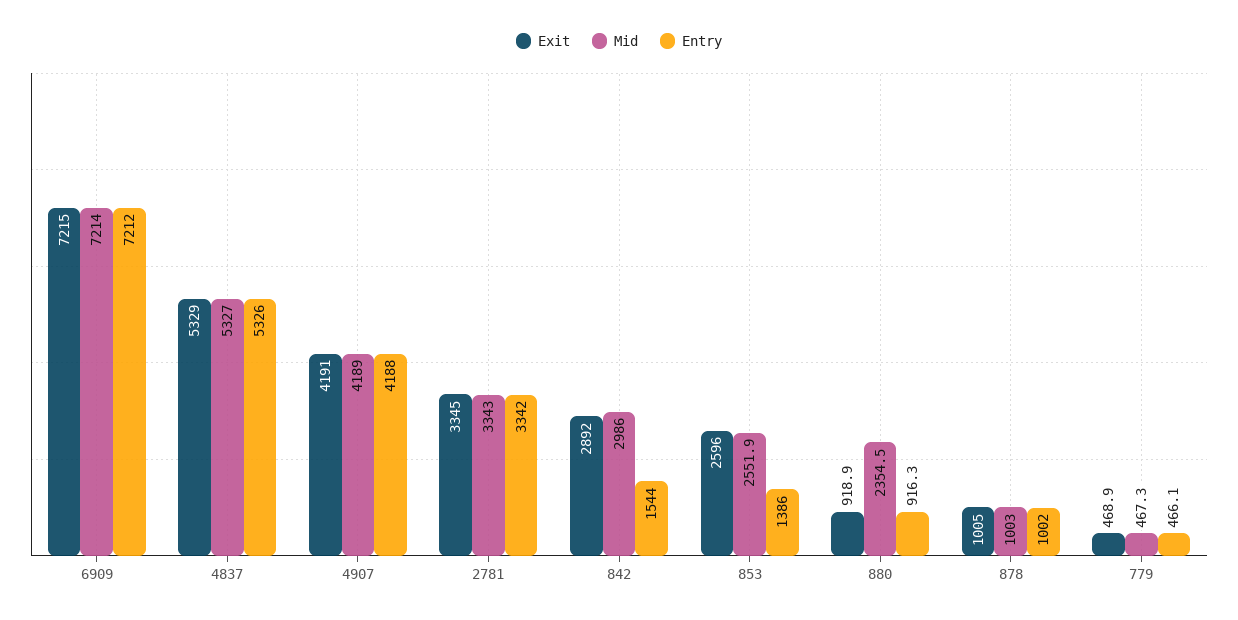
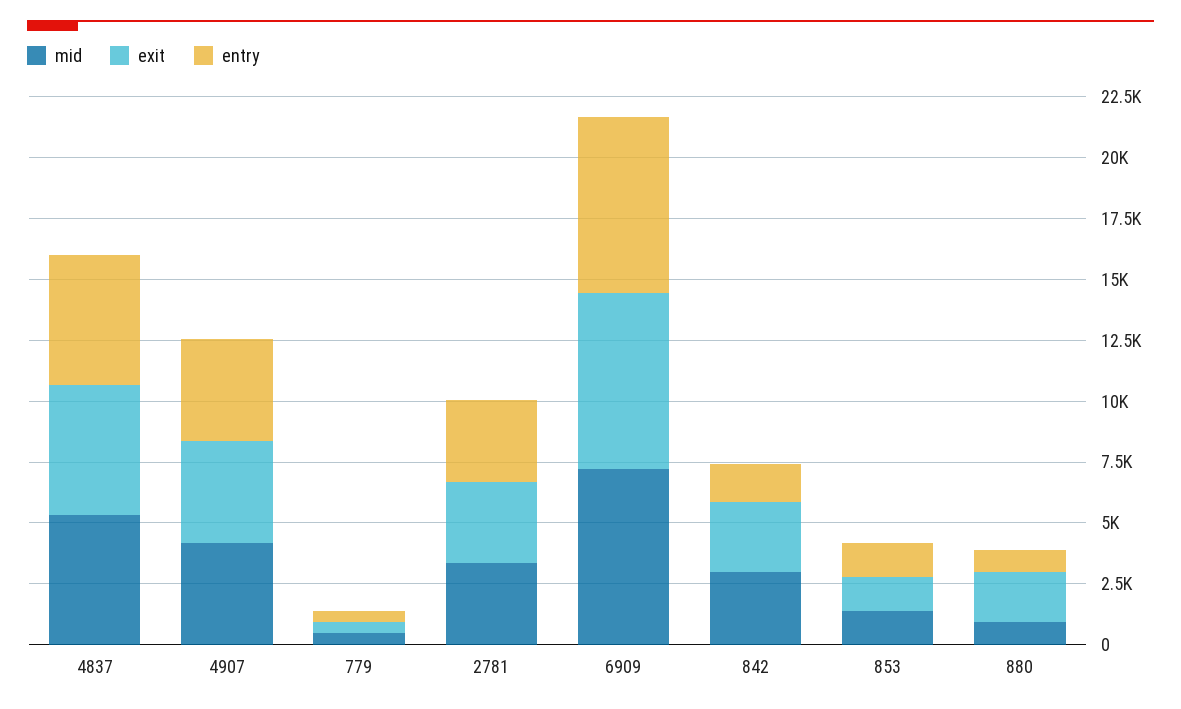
Exit, 853: 2596 -> 1500
Mid, 853: 2551.9 -> 1500
Exit, 880: 918.9 -> 2000
Mid, 880: 2354.5 -> 1000
Exit, 878: 1005 -> none
Mid, 878: 1003 -> none
Entry, 878: 1002 -> none

